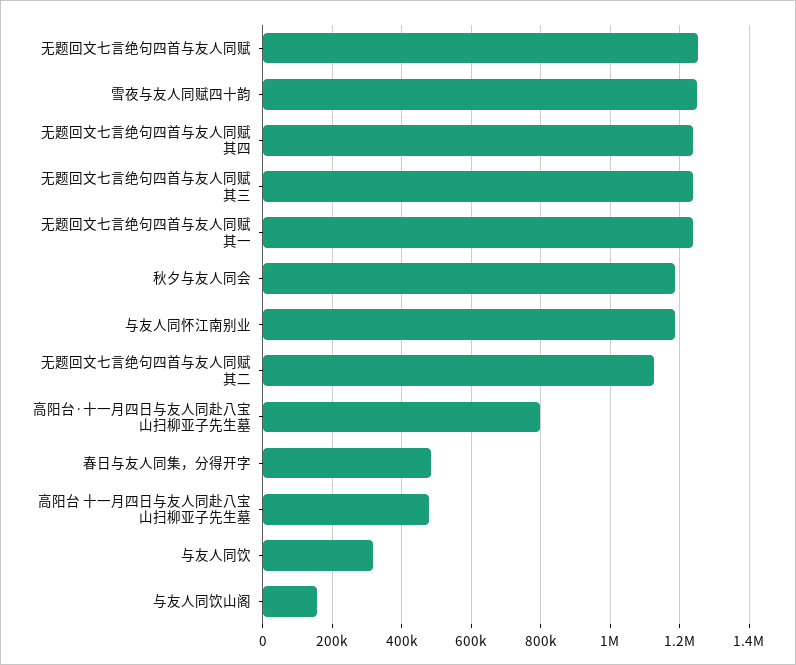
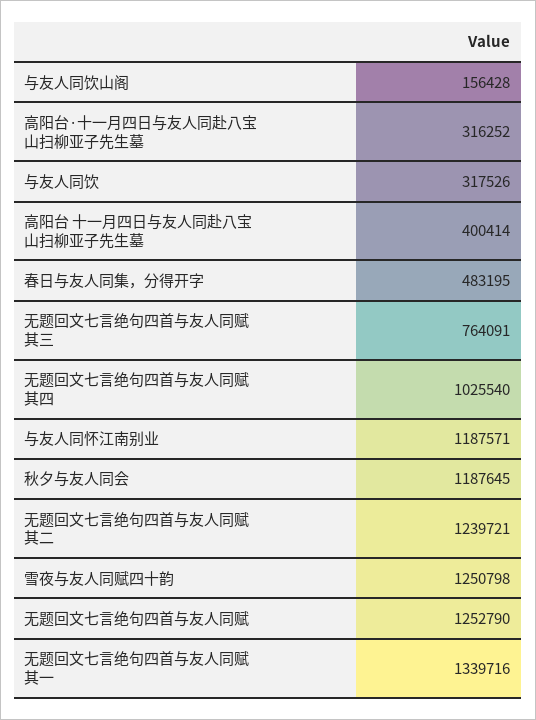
无题回文七言绝句四首与友人同赋 其四: 1240000 -> 1025540
无题回文七言绝句四首与友人同赋 其三: 1240000 -> 764091
无题回文七言绝句四首与友人同赋 其一: 1240000 -> 1339716
无题回文七言绝句四首与友人同赋 其二: 1120000 -> 1239721
高阳台·十一月四日与友人同赴八宝山扫柳亚子先生墓: 800000 -> 316252
高阳台 十一月四日与友人同赴八宝山扫柳亚子先生墓: 480000 -> 400414

